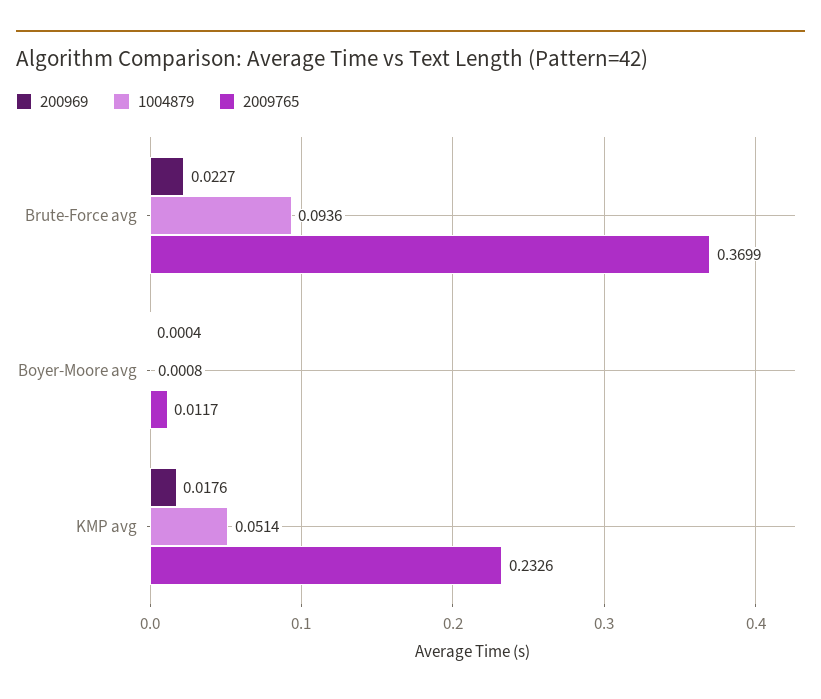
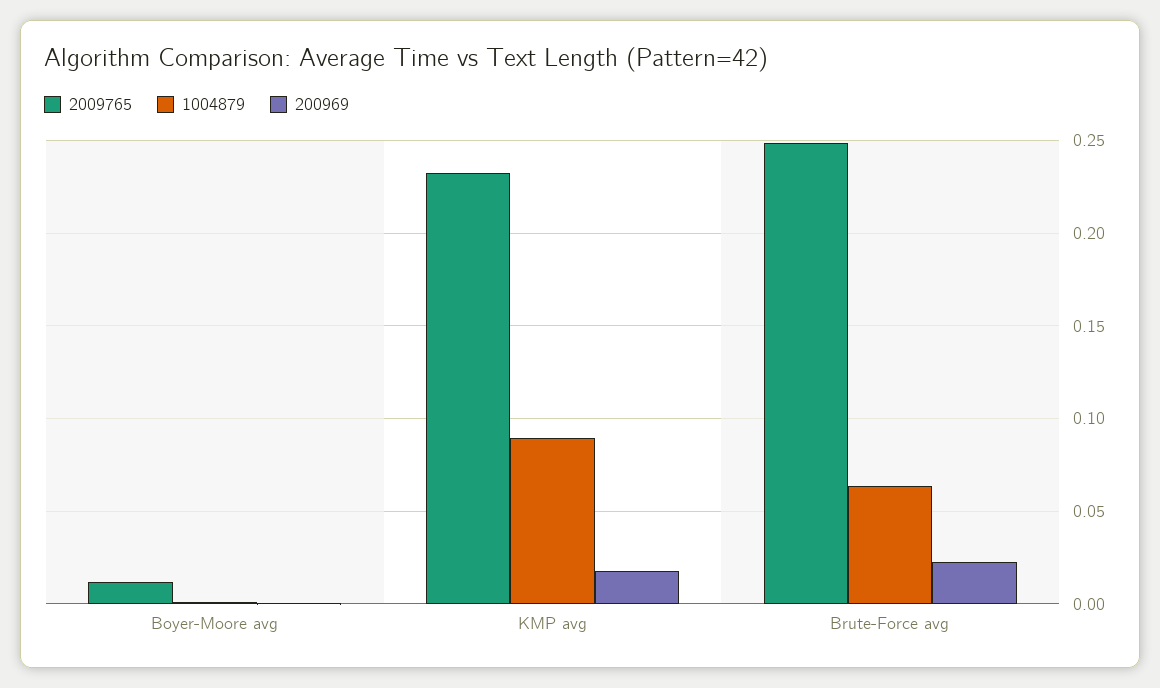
1004879, Brute-Force avg: 0.0936 -> 0.065
2009765, Brute-Force avg: 0.3699 -> 0.25
1004879, KMP avg: 0.0514 -> 0.09

